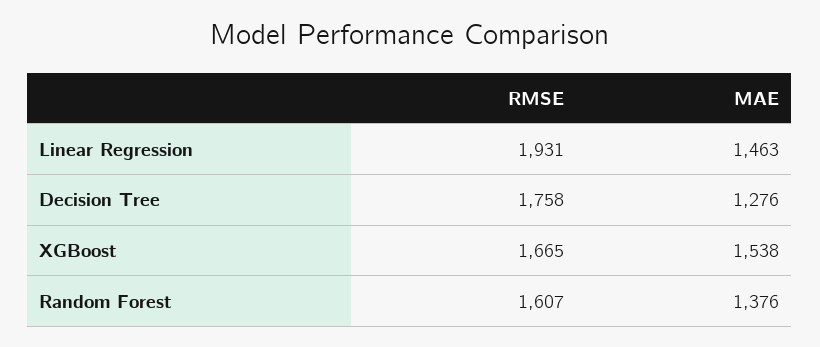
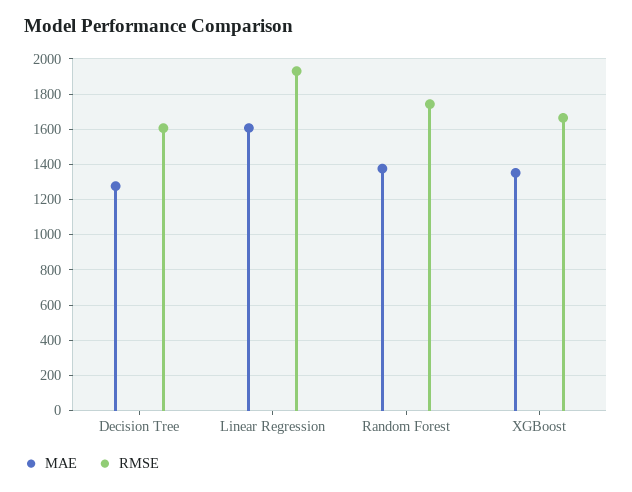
MAE, Linear Regression: 1463 -> 1600
RMSE, Decision Tree: 1758 -> 1600
MAE, XGBoost: 1538 -> 1350
RMSE, Random Forest: 1607 -> 1750

